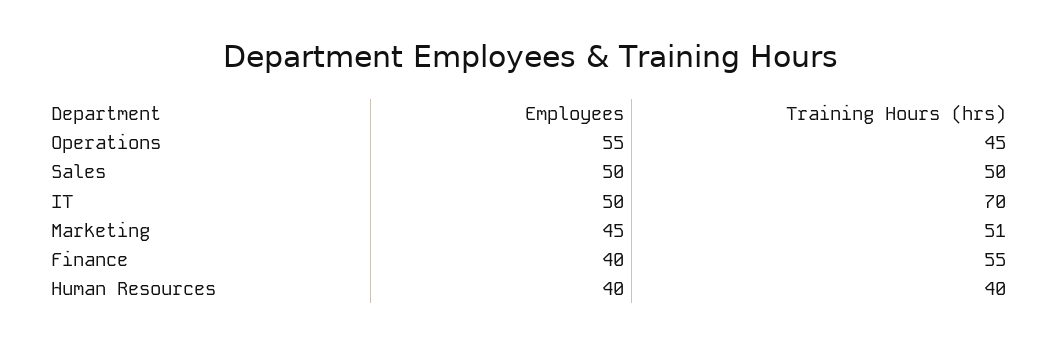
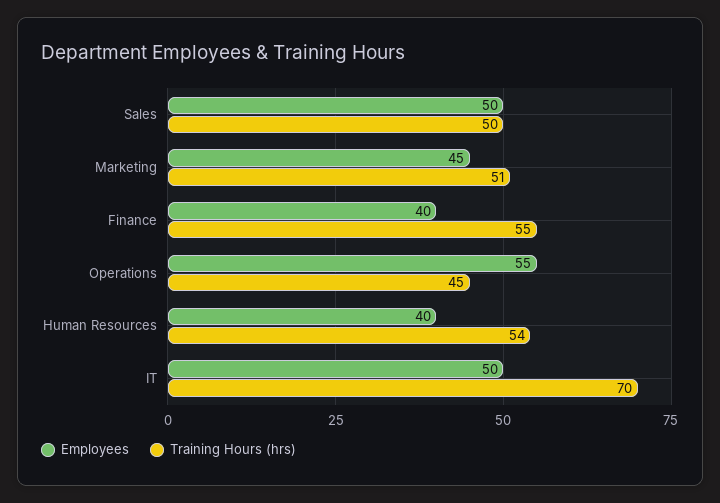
Training Hours (hrs), Human Resources: 40 -> 54

